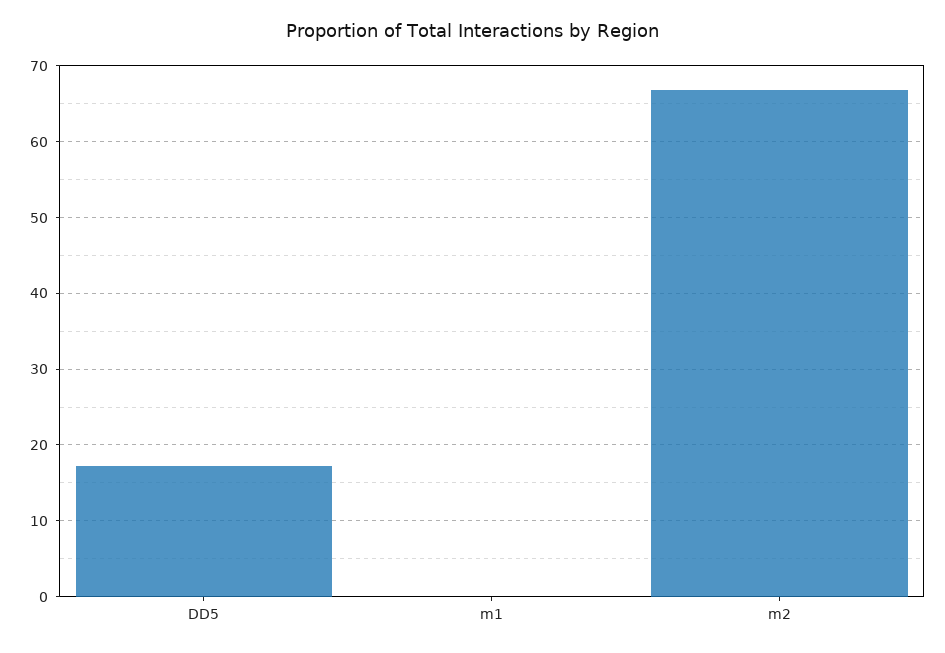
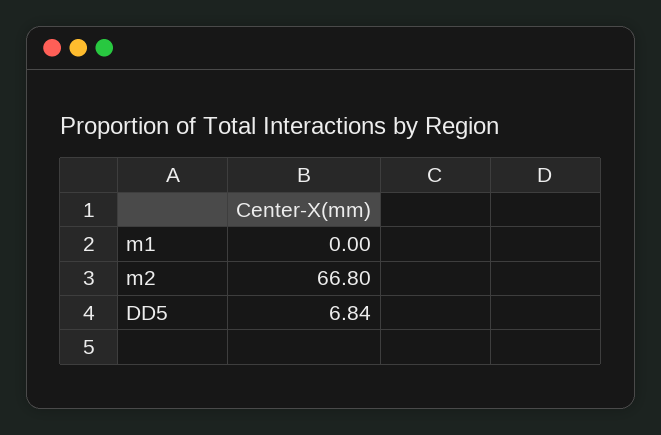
DD5: 17 -> 6.84

